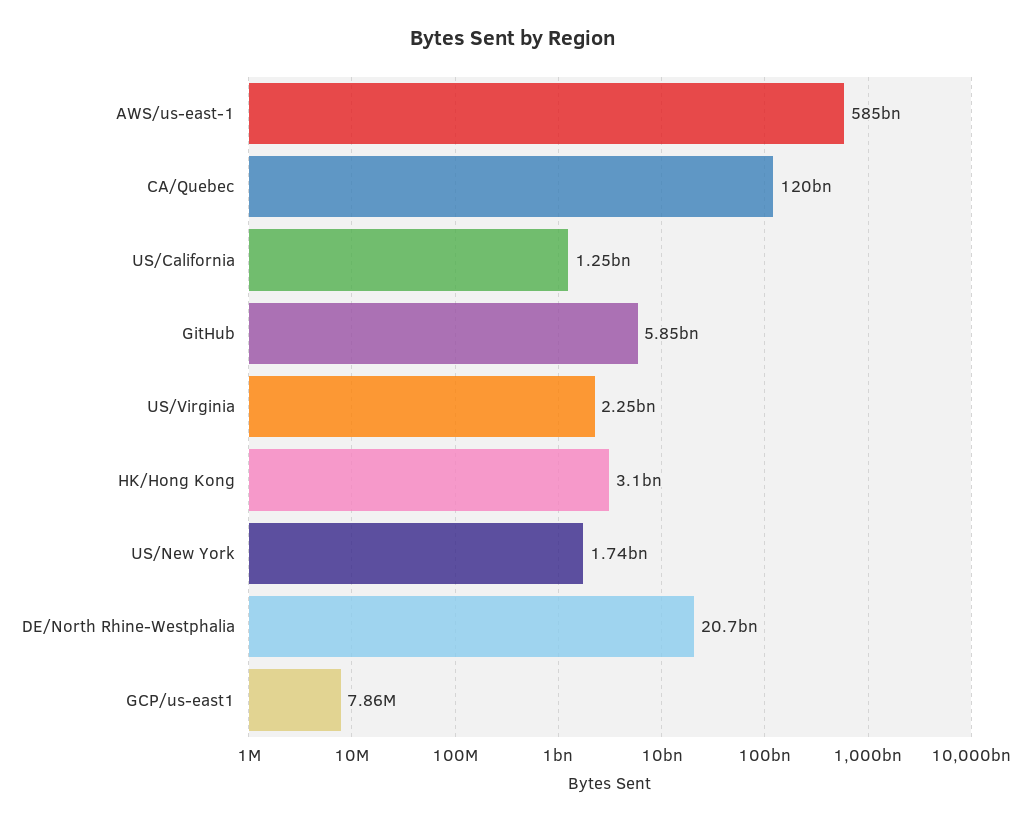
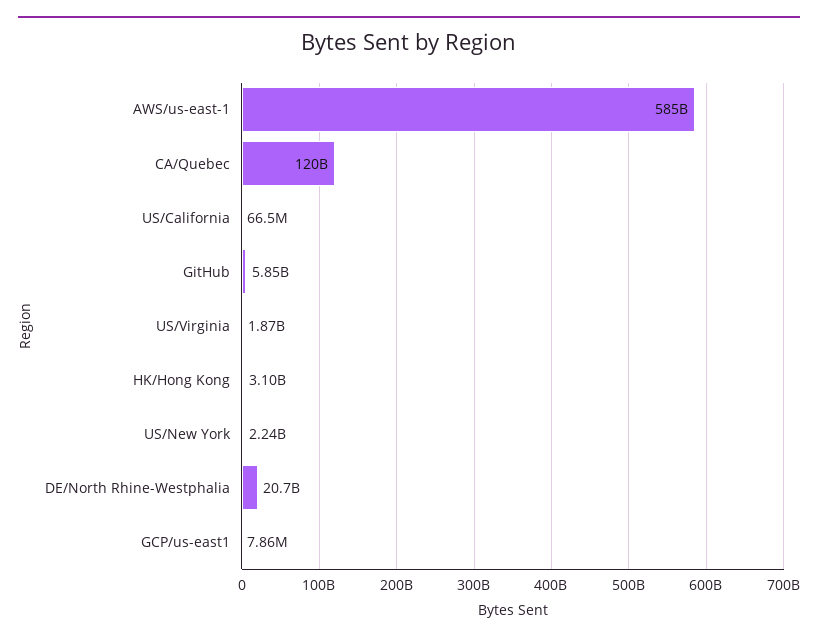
US/California: 1250000000 -> 66500000
US/Virginia: 2250000000 -> 1870000000
US/New York: 1740000000 -> 2240000000

